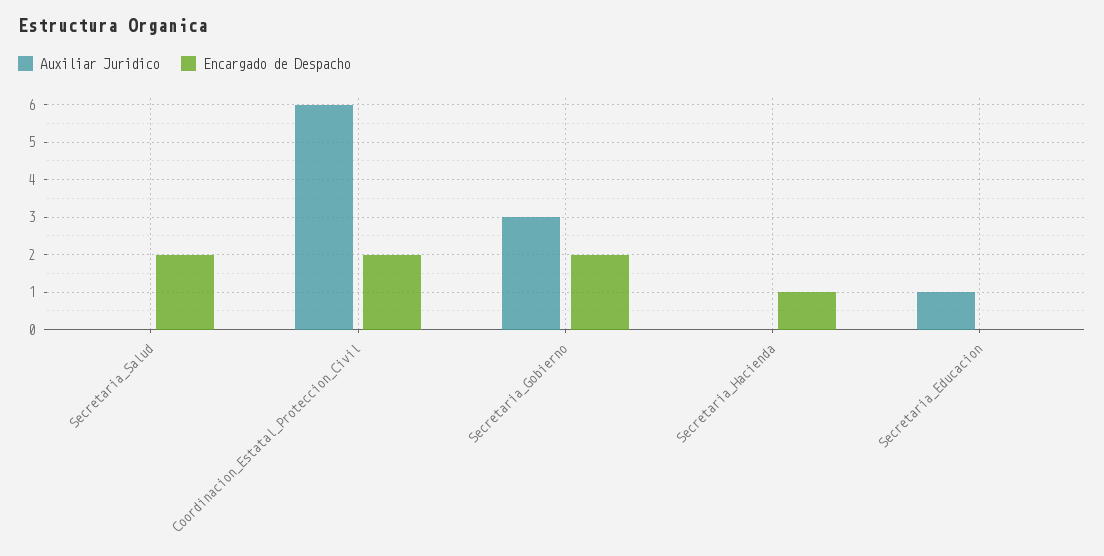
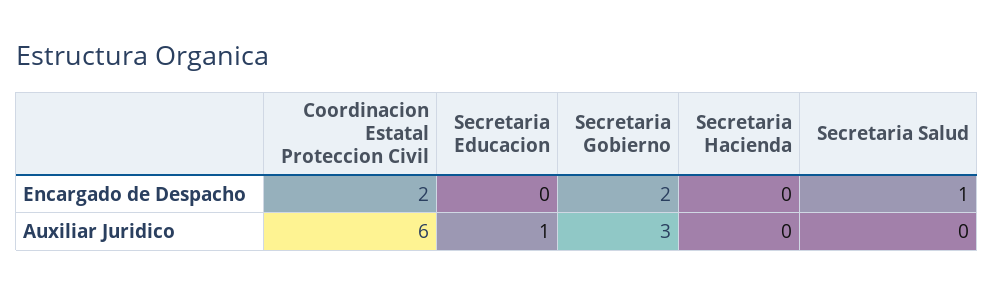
Encargado de Despacho, Secretaria_Salud: 2 -> 1
Encargado de Despacho, Secretaria_Hacienda: 1 -> 0

